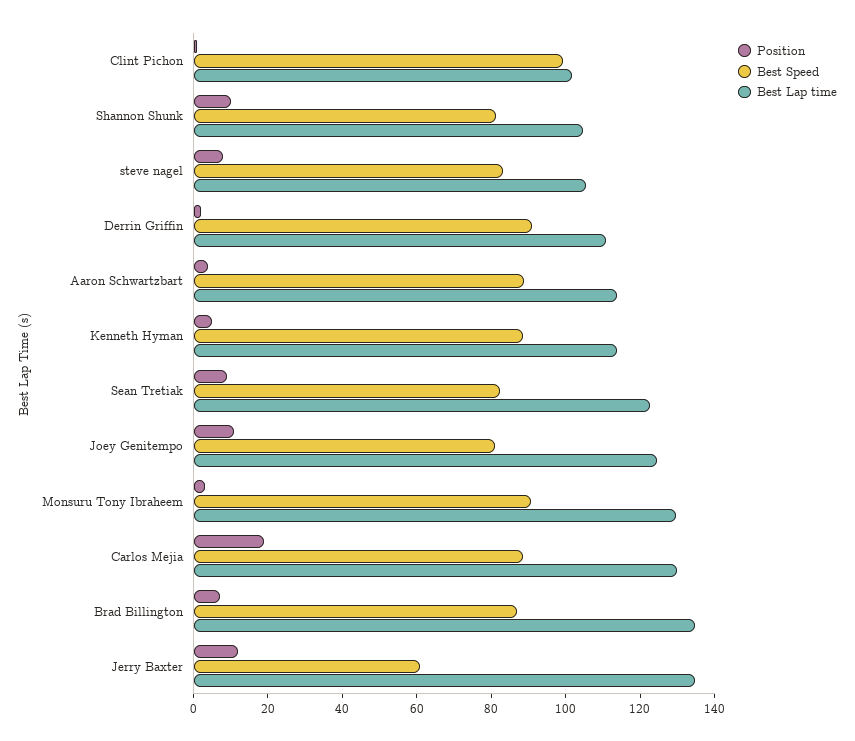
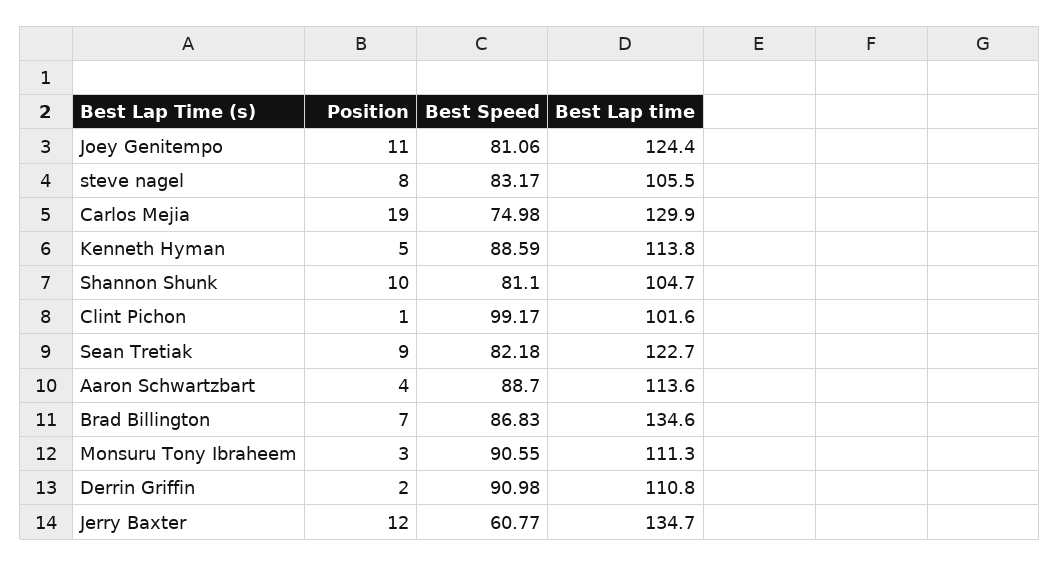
Best Lap time, Monsuru Tony Ibraheem: 130 -> 111.3
Best Speed, Carlos Mejia: 90 -> 74.98

